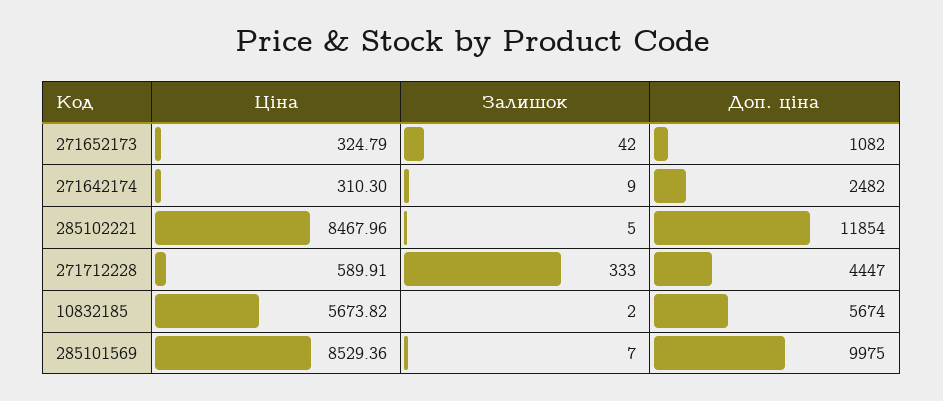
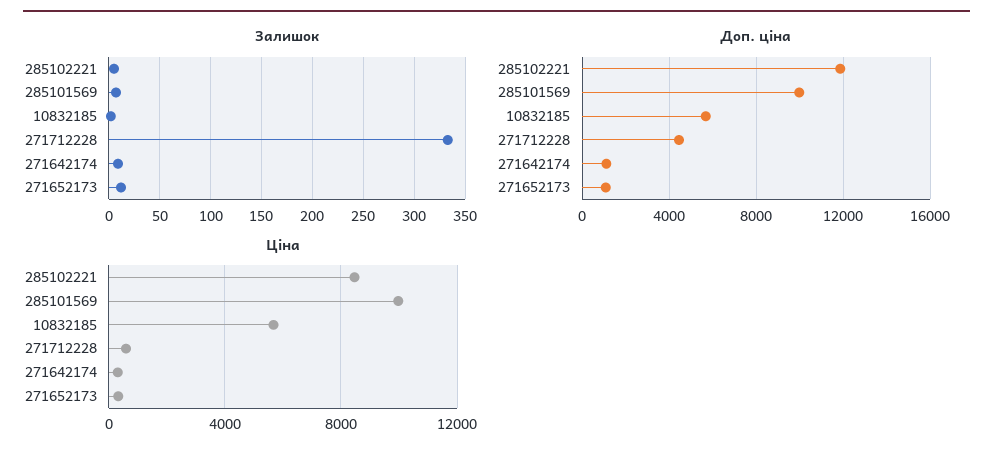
Залишок, 271652173: 42 -> 10
Доп. ціна, 271642174: 2482 -> 1000
Ціна, 285101569: 8529.36 -> 10000

